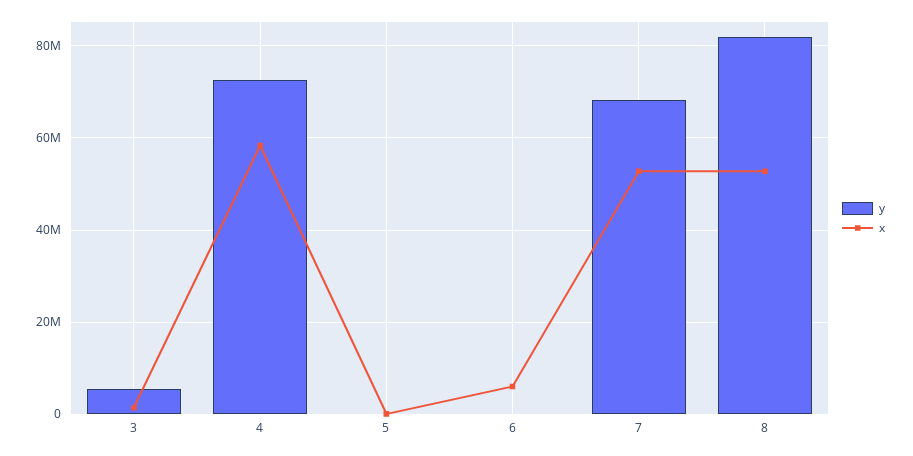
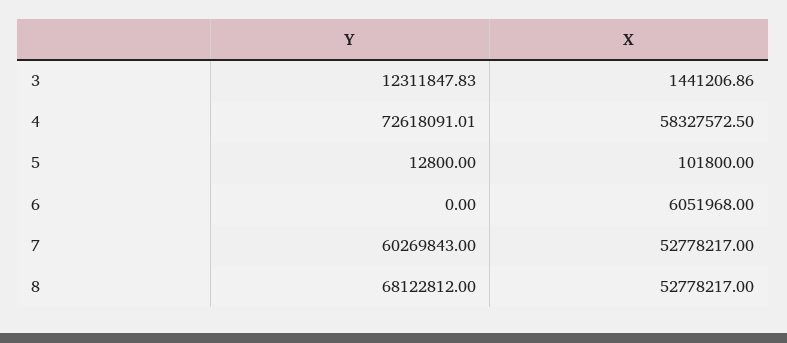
y, 3: 6000000 -> 12311847.83
y, 7: 68000000 -> 60269843
y, 8: 82000000 -> 68122812

